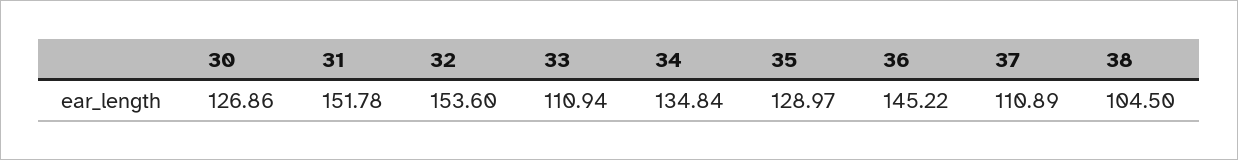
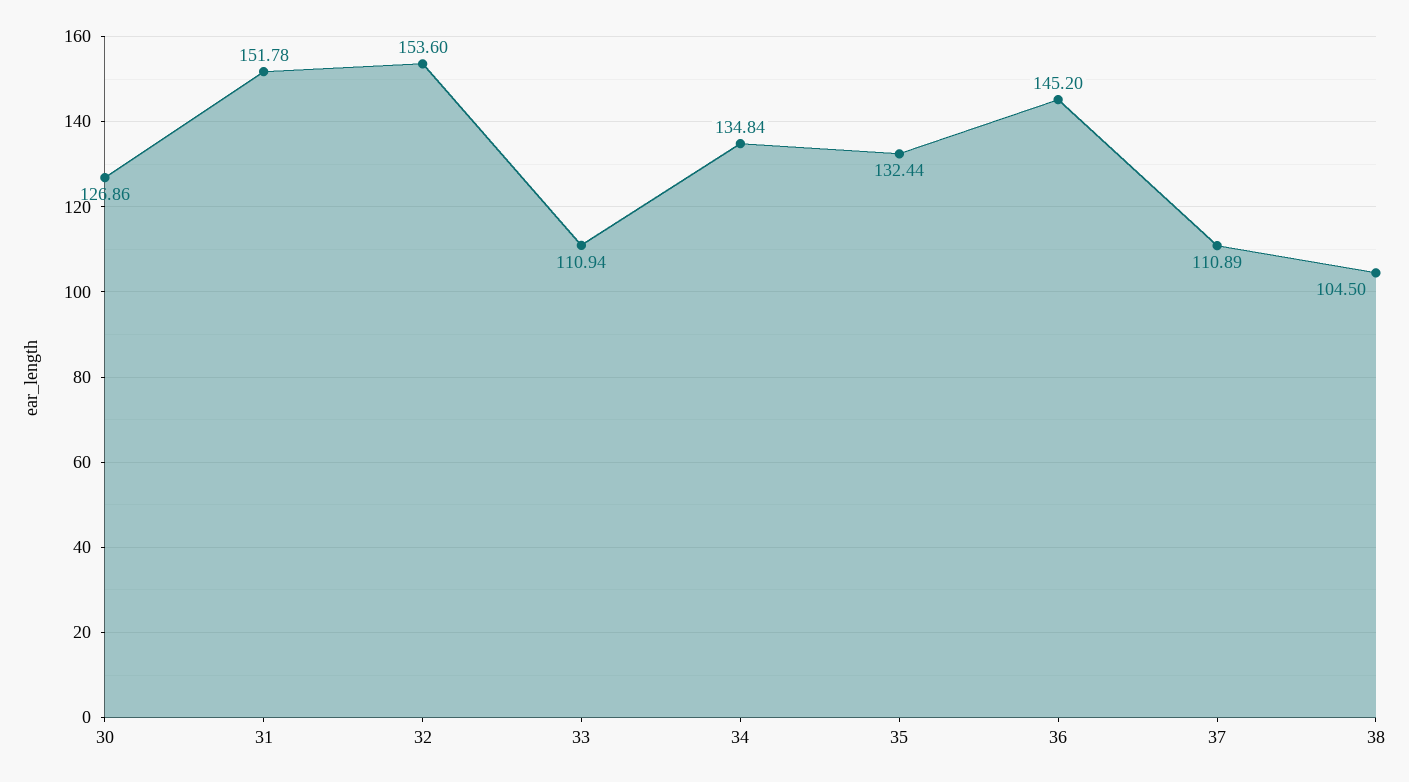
35: 128.97 -> 132.44
36: 145.22 -> 145.2

